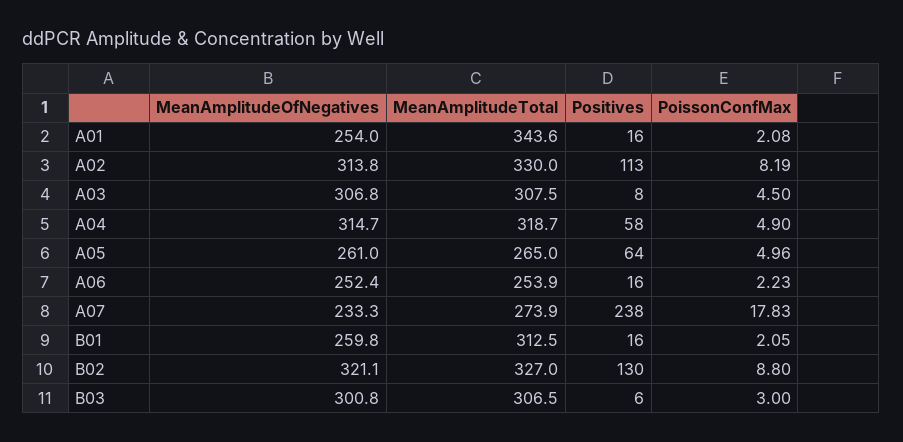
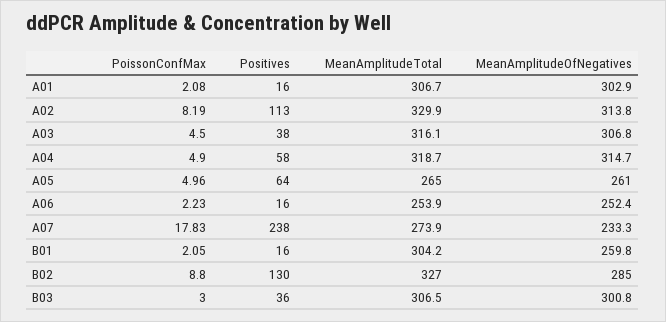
MeanAmplitudeOfNegatives, A01: 254 -> 302.9
MeanAmplitudeTotal, A01: 343.6 -> 306.7
MeanAmplitudeTotal, A02: 330 -> 329.9
MeanAmplitudeTotal, A03: 307.5 -> 316.1
Positives, A03: 8 -> 38
MeanAmplitudeTotal, B01: 312.5 -> 304.2
MeanAmplitudeOfNegatives, B02: 321.1 -> 285
Positives, B03: 6 -> 36

